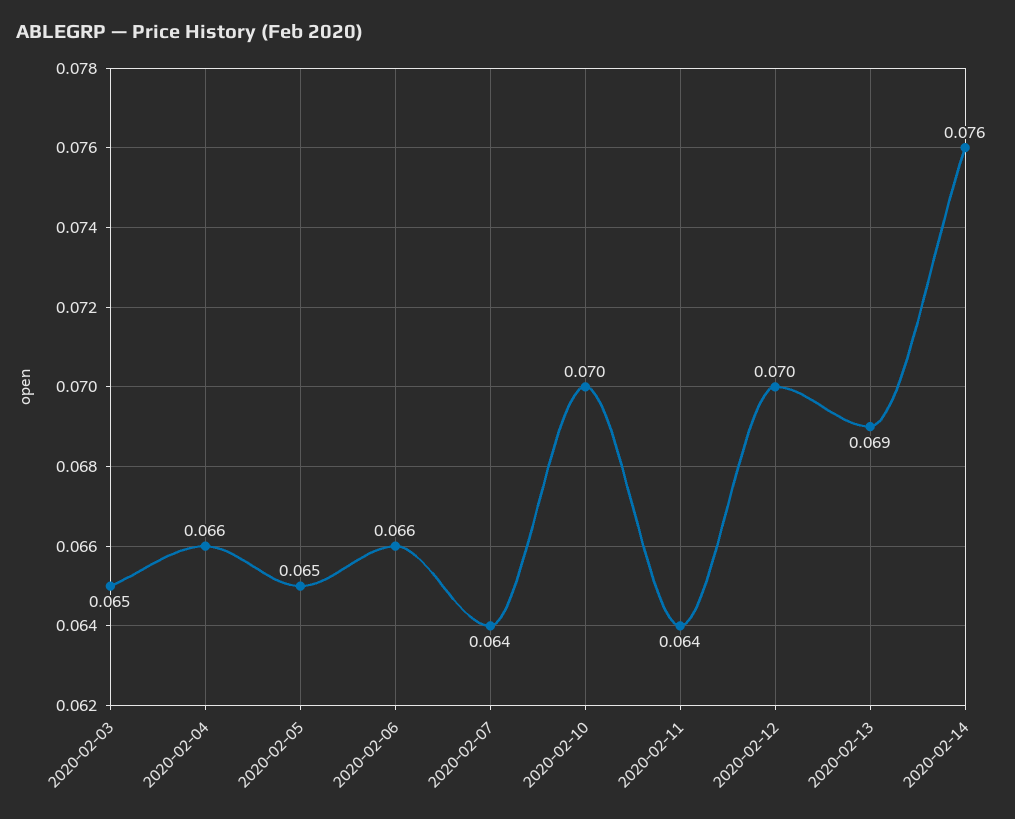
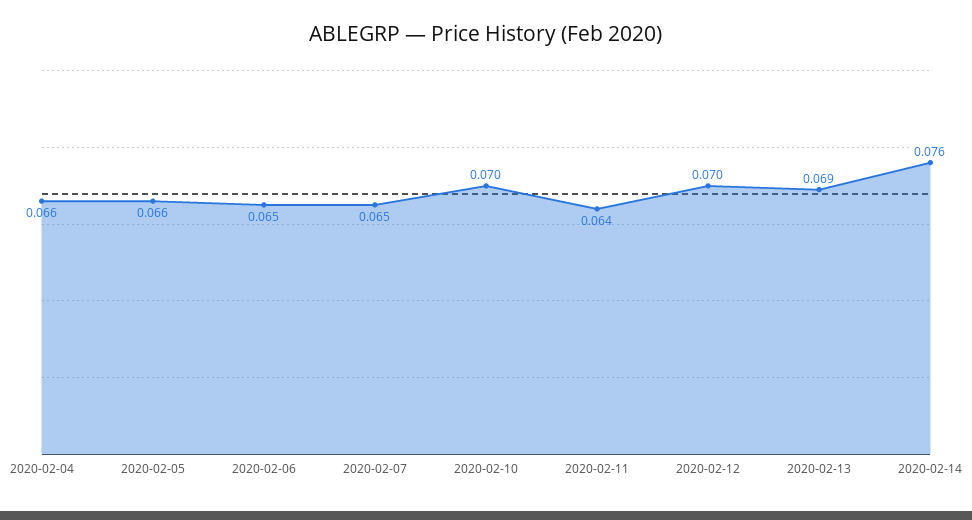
2020-02-03: 0.065 -> none
2020-02-05: 0.065 -> 0.066
2020-02-06: 0.066 -> 0.065
2020-02-07: 0.064 -> 0.065

